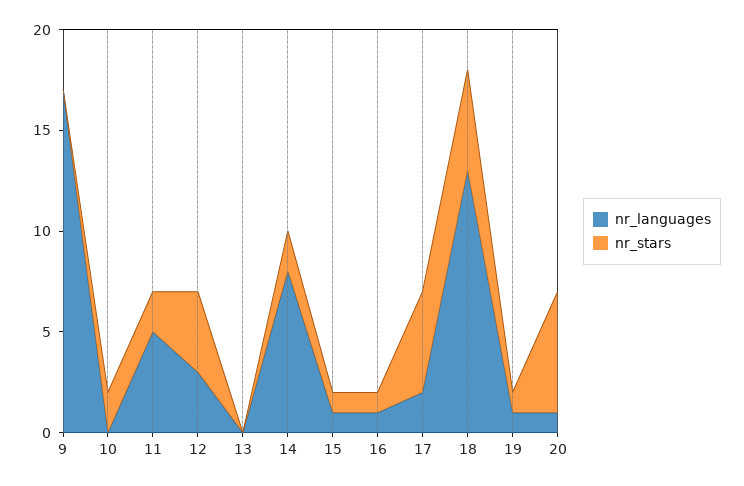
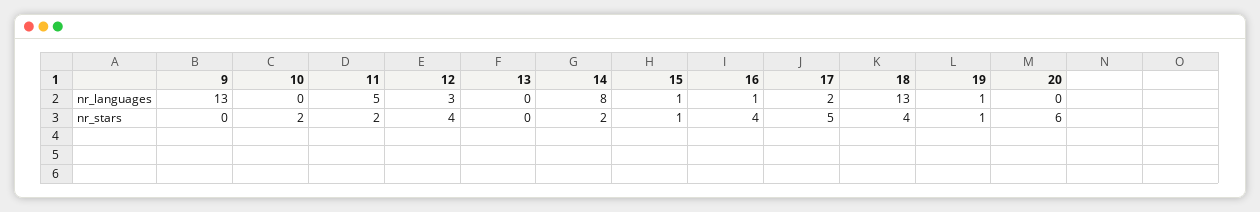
nr_languages, 9: 17 -> 13
nr_stars, 16: 1 -> 4
nr_stars, 18: 5 -> 4
nr_languages, 20: 1 -> 0

